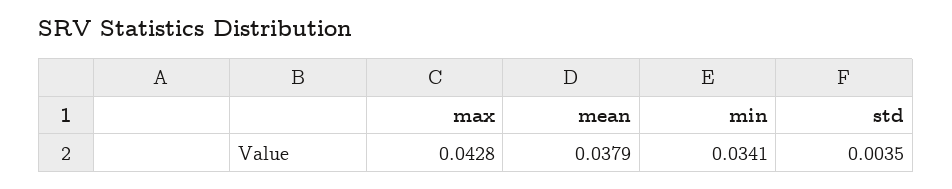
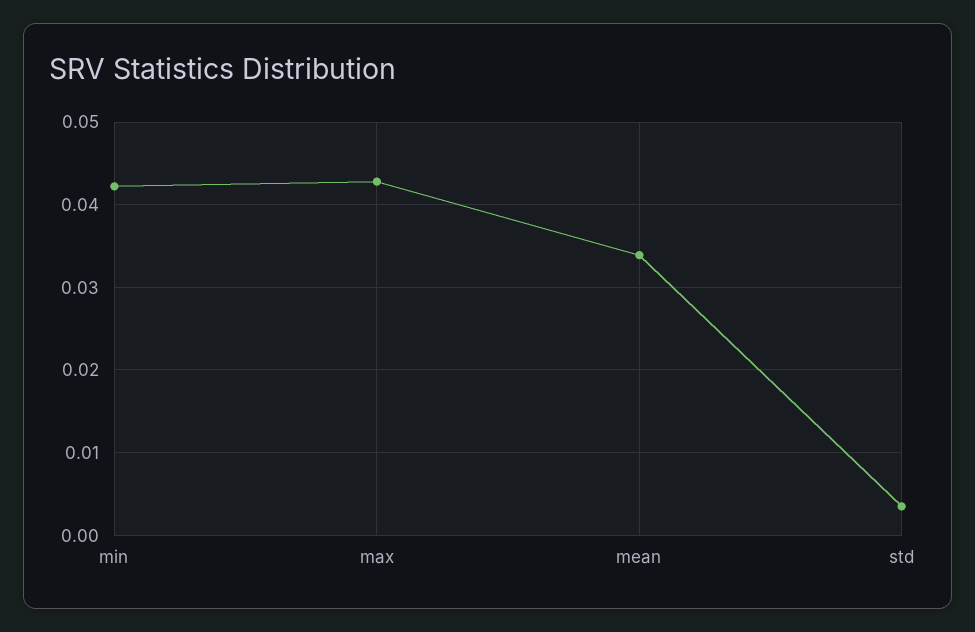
mean: 0.0379 -> 0.034
min: 0.0341 -> 0.042

